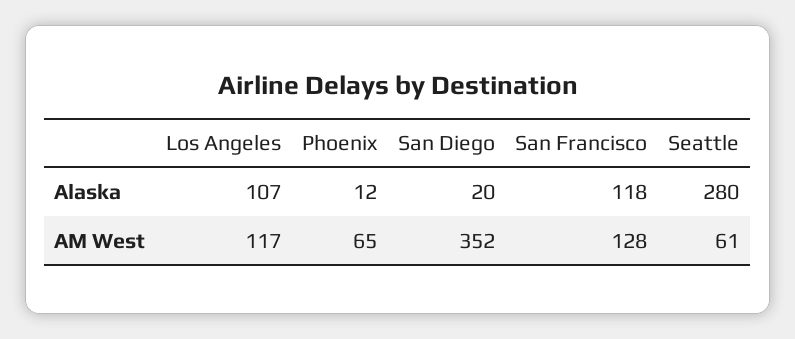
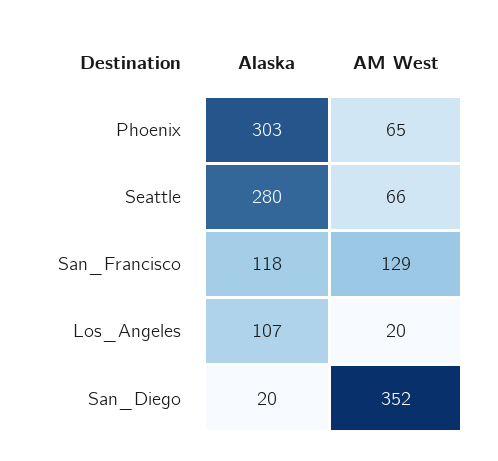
Phoenix, Alaska: 12 -> 303
Los Angeles, AM West: 117 -> 20
San Francisco, AM West: 128 -> 129
Seattle, AM West: 61 -> 66

